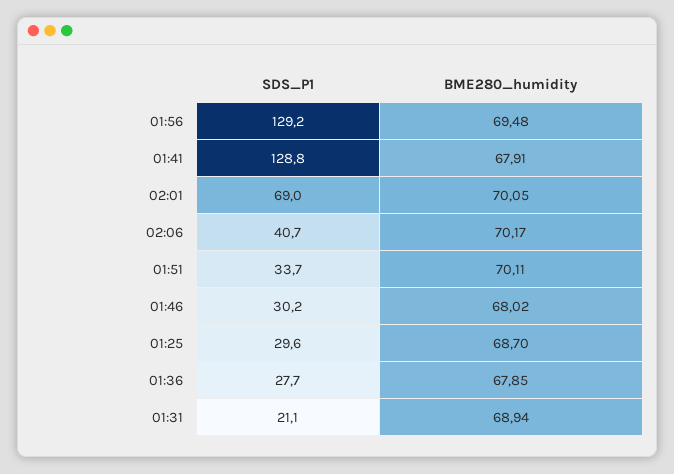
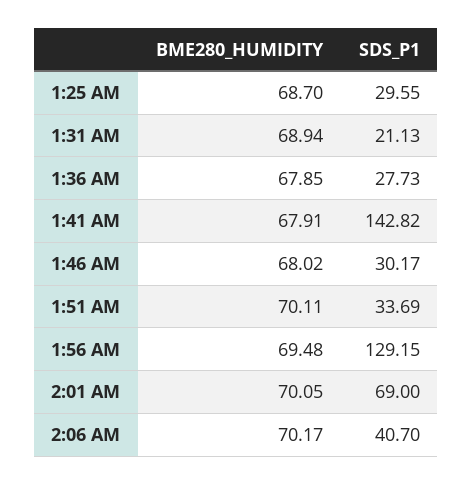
SDS_P1, 01:41: 128.8 -> 142.82

